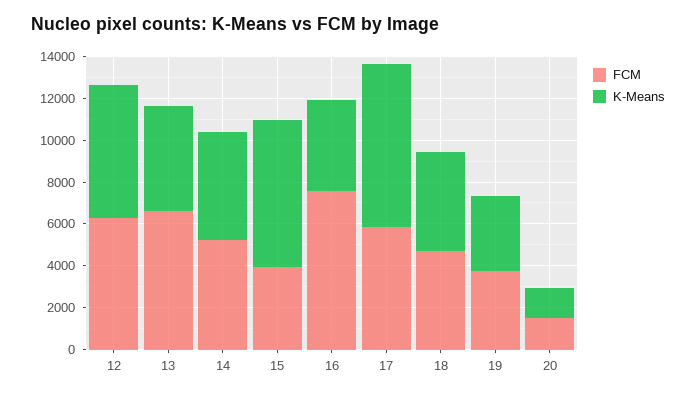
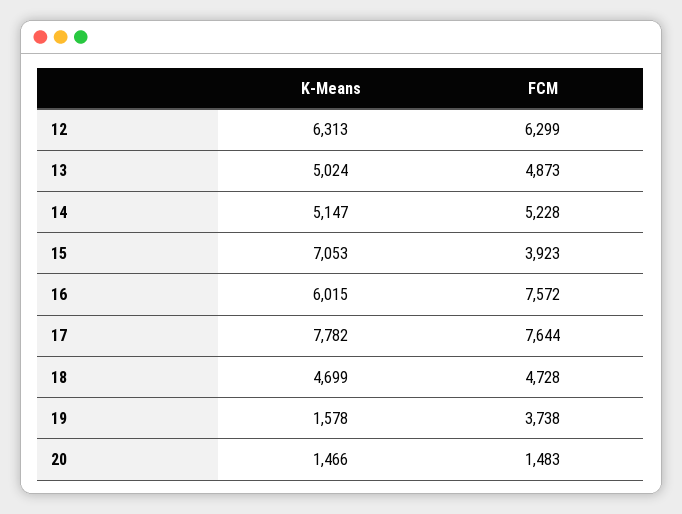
FCM, 13: 6500 -> 4873
K-Means, 16: 4500 -> 6015
FCM, 17: 6000 -> 7644
K-Means, 19: 3500 -> 1578

